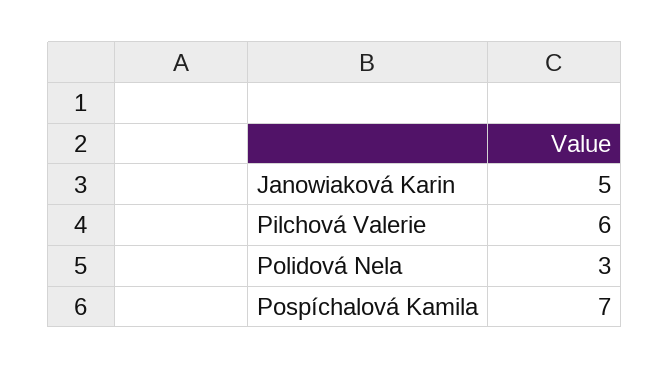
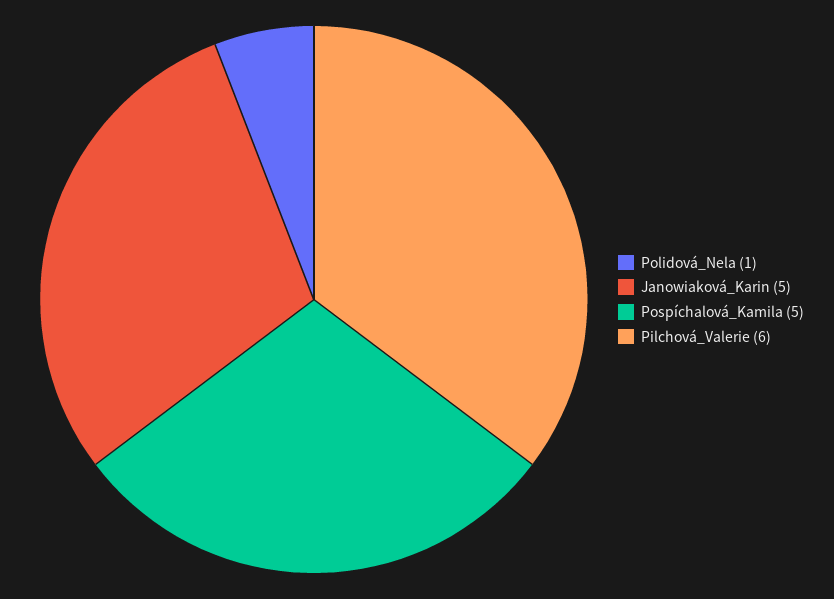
Polidová Nela: 3 -> 1
Pospíchalová Kamila: 7 -> 5

